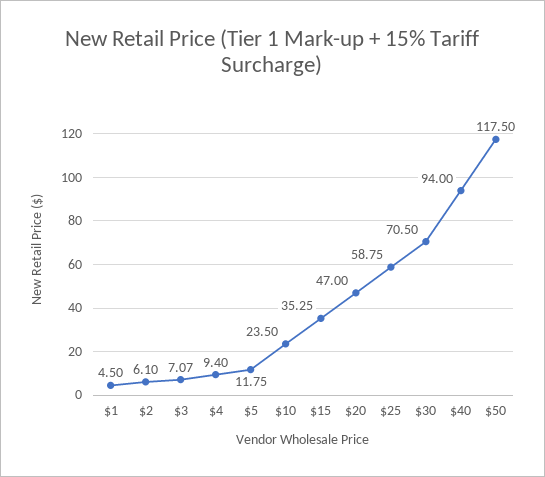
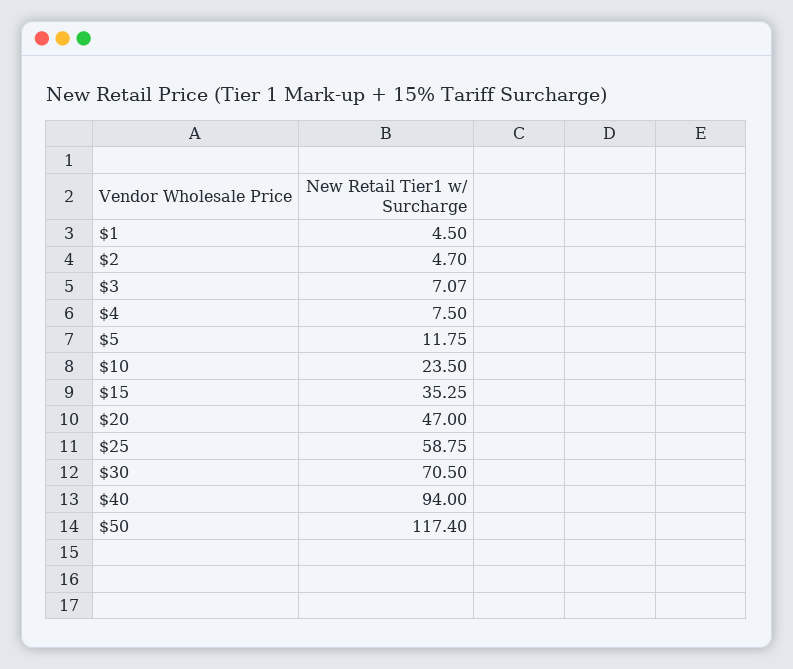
$2: 6.1 -> 4.7
$4: 9.4 -> 7.5
$50: 117.5 -> 117.4

